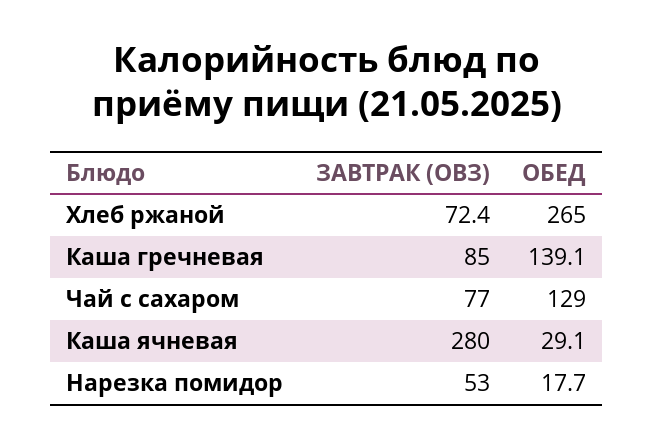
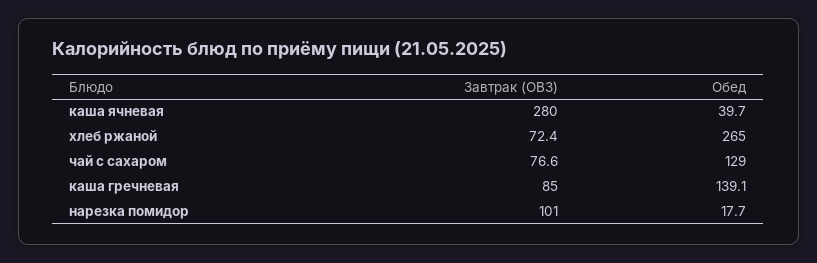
ЗАВТРАК (ОВЗ), Чай с сахаром: 77 -> 76.6
ОБЕД, Каша ячневая: 29.1 -> 39.7
ЗАВТРАК (ОВЗ), Нарезка помидор: 53 -> 101

